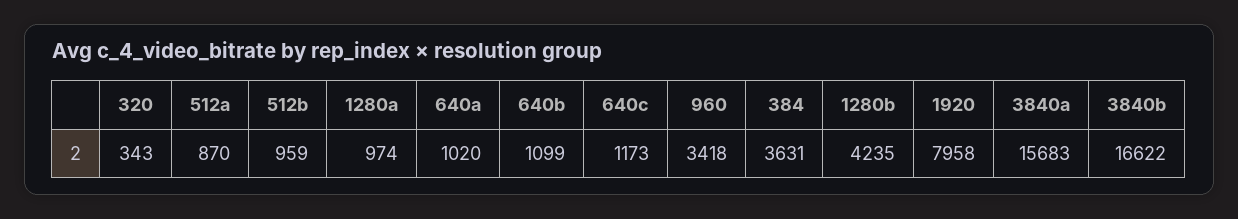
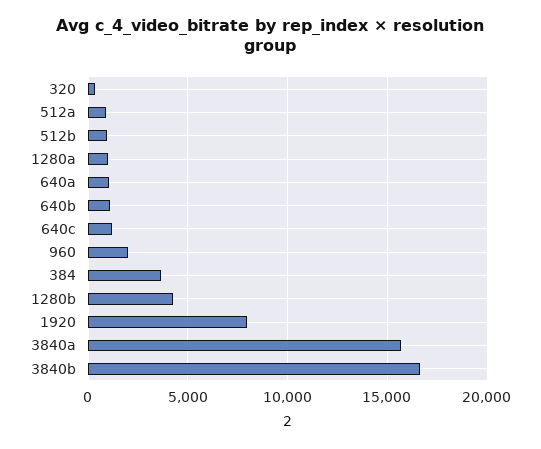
960: 3418 -> 2000

